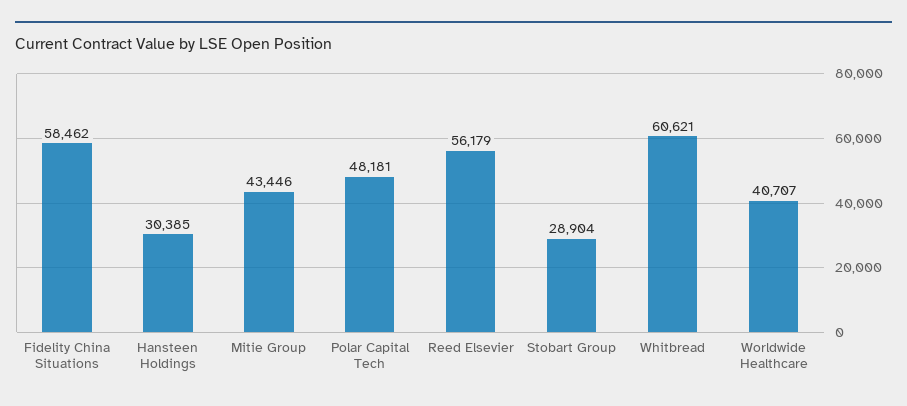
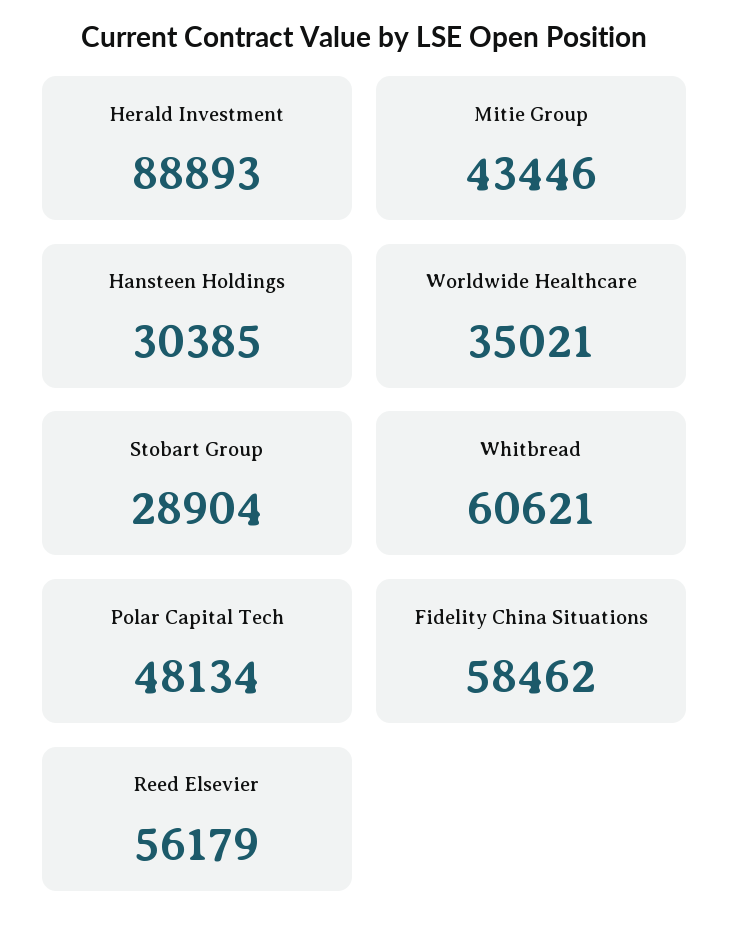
Polar Capital Tech: 48181 -> 48134
Worldwide Healthcare: 40707 -> 35021
Herald Investment: none -> 88893

